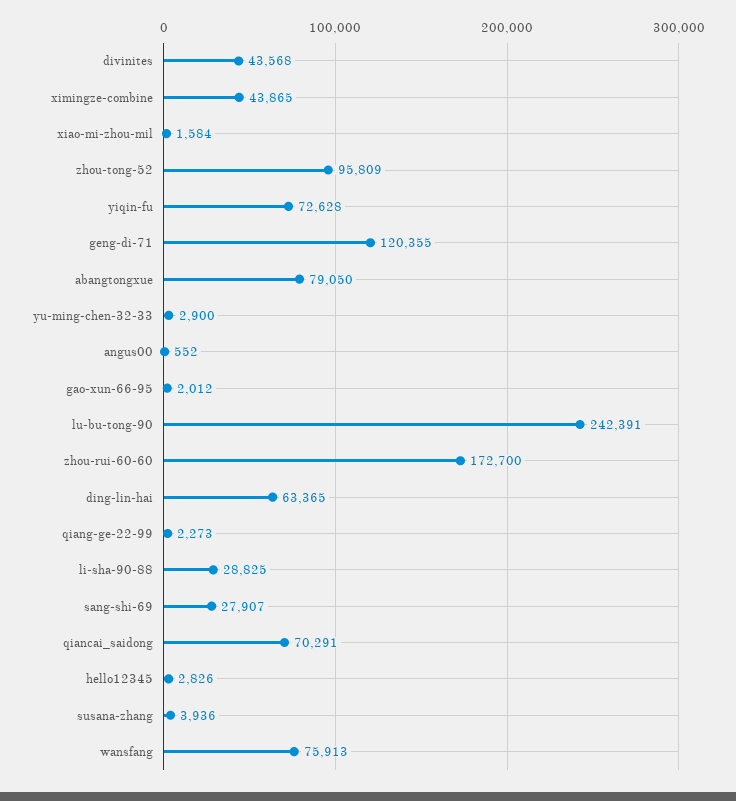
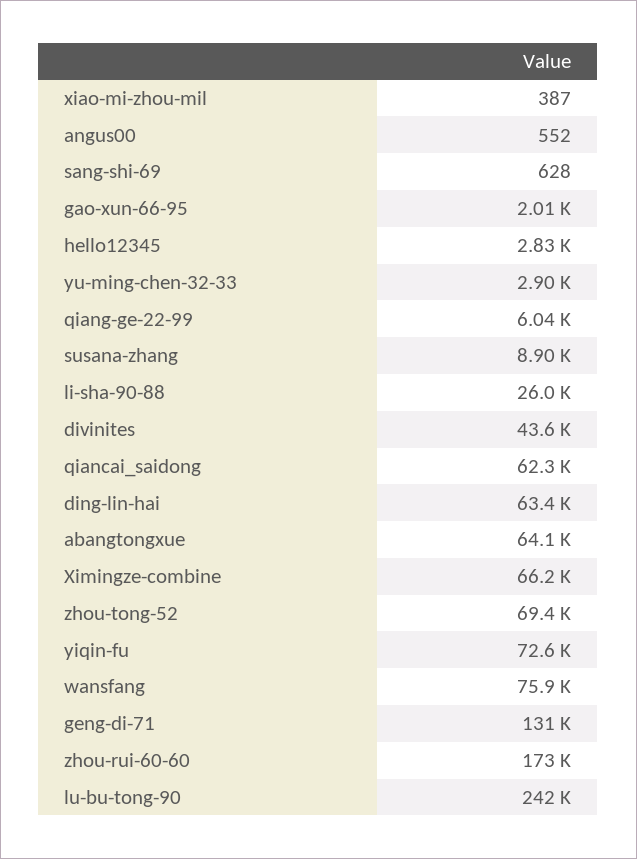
ximingze-combine: 43865 -> 66200
xiao-mi-zhou-mil: 1584 -> 387
zhou-tong-52: 95809 -> 69400
geng-di-71: 120355 -> 131000
abangtongxue: 79050 -> 64100
qiang-ge-22-99: 2273 -> 6040
li-sha-90-88: 28825 -> 26000
sang-shi-69: 27907 -> 628
qiancai_saidong: 70291 -> 62300
susana-zhang: 3936 -> 8900

